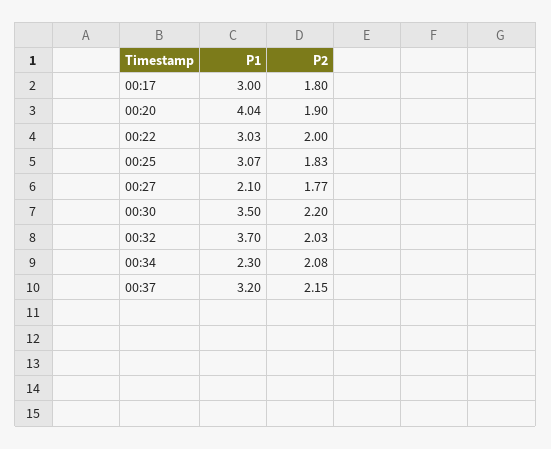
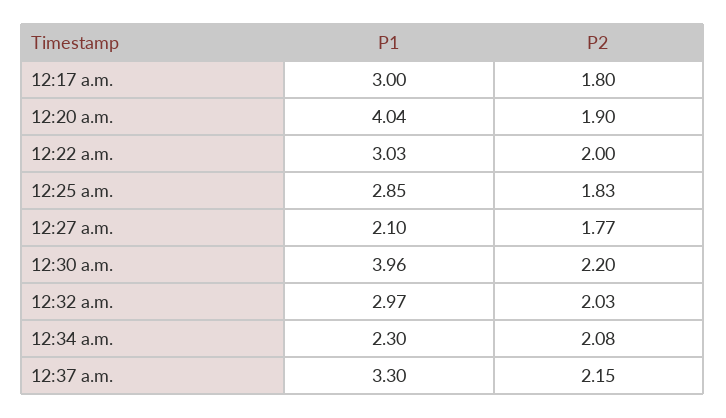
P1, 00:25: 3.07 -> 2.85
P1, 00:30: 3.5 -> 3.96
P1, 00:32: 3.7 -> 2.97
P1, 00:37: 3.2 -> 3.3

